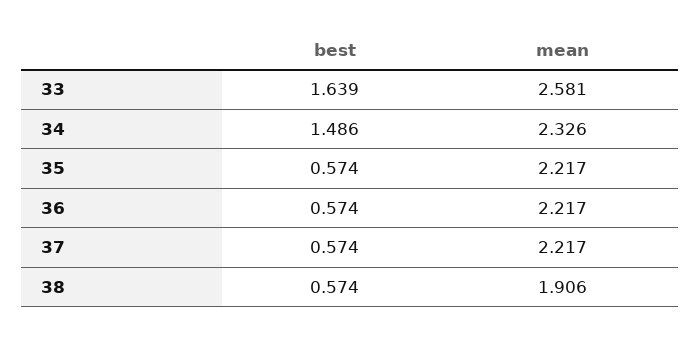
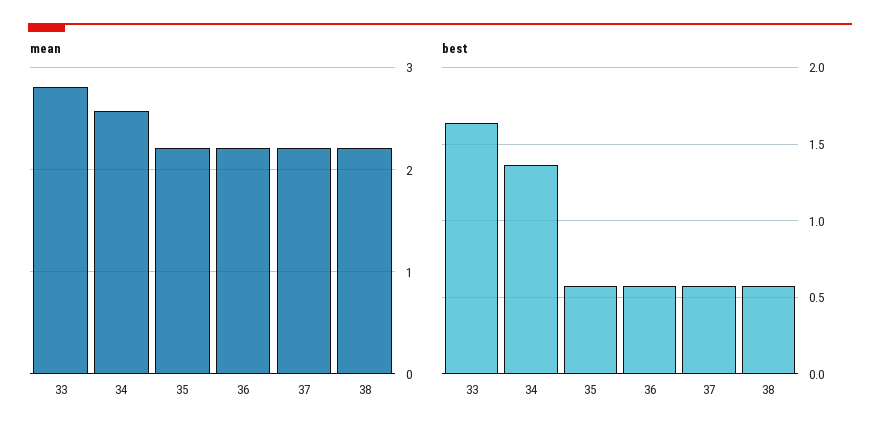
mean, 33: 2.581 -> 2.8
best, 34: 1.486 -> 1.35
mean, 34: 2.326 -> 2.6
mean, 38: 1.906 -> 2.2

